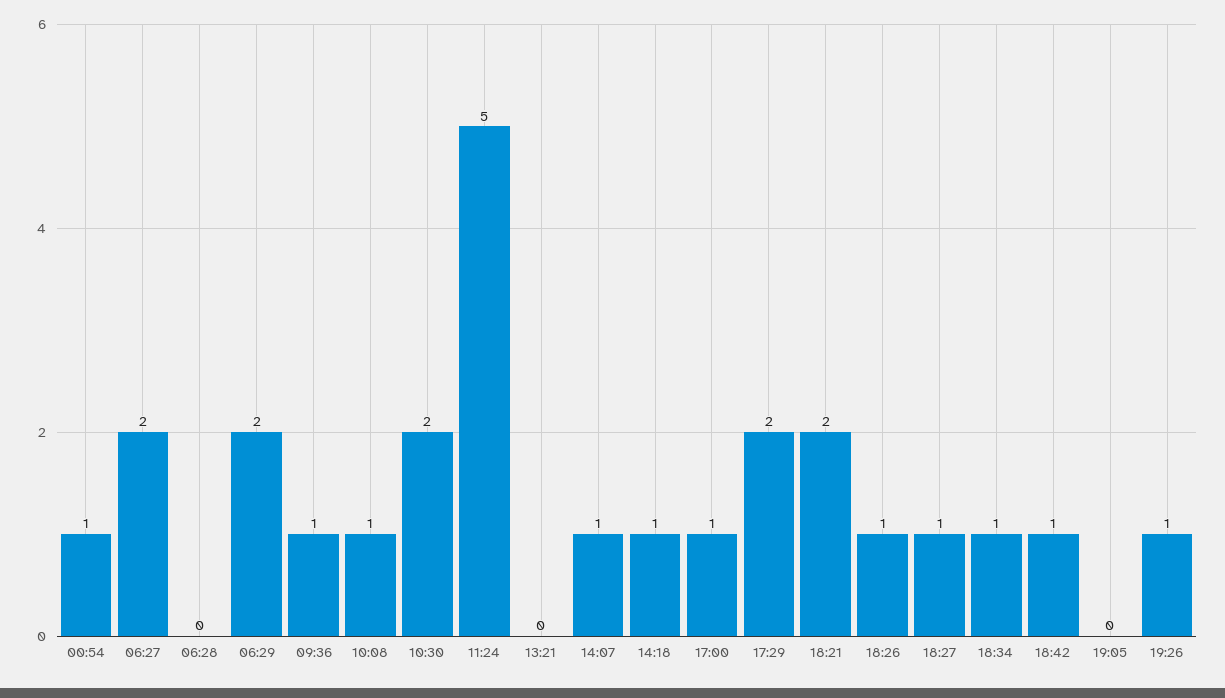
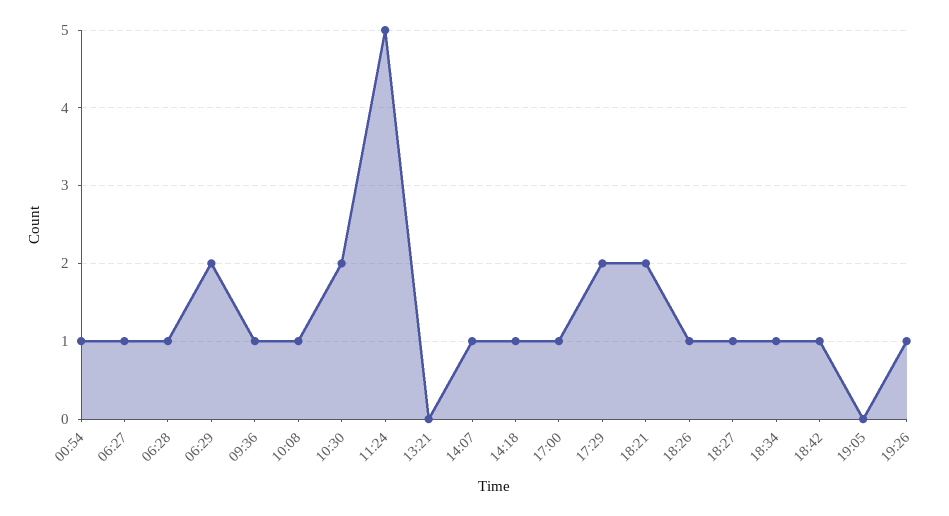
06:27: 2 -> 1
06:28: 0 -> 1

